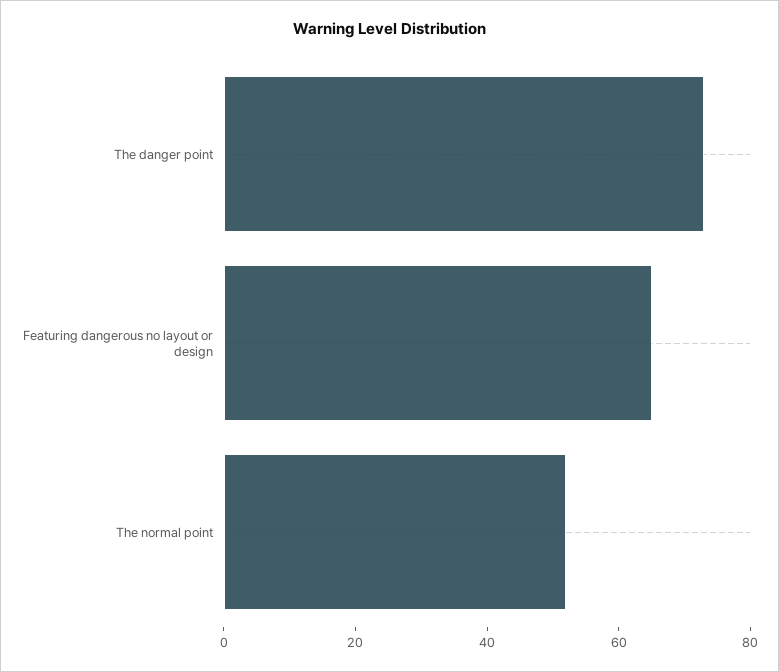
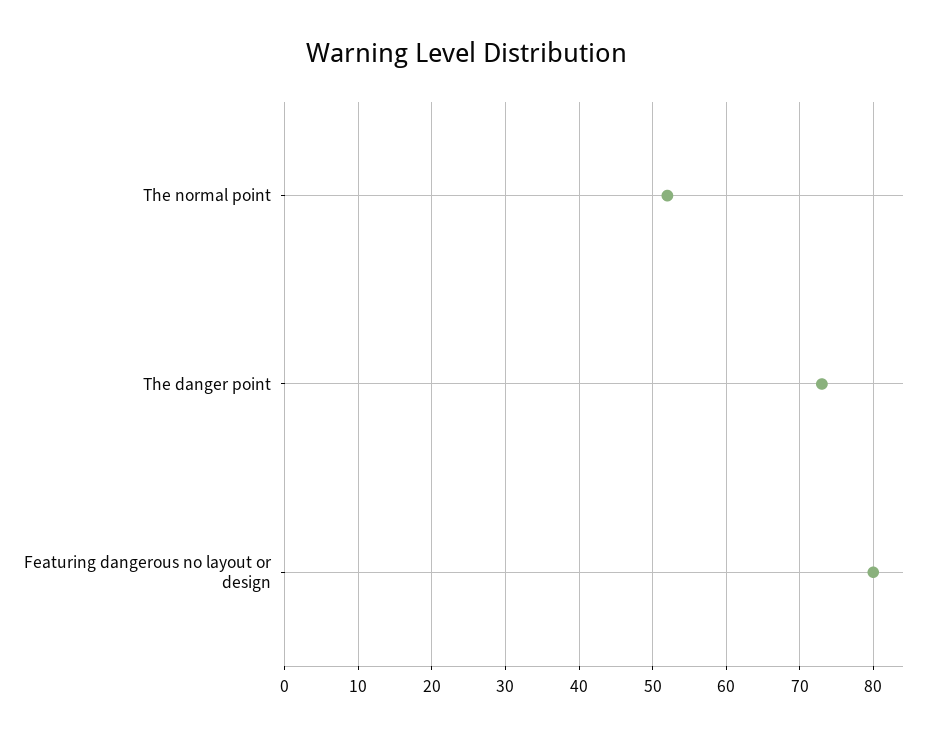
Featuring dangerous no layout or design: 65 -> 80

